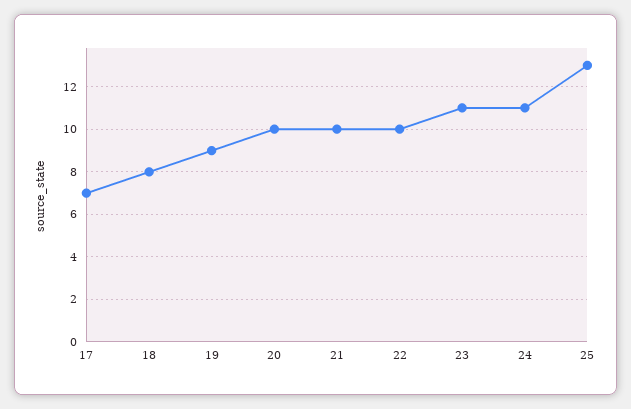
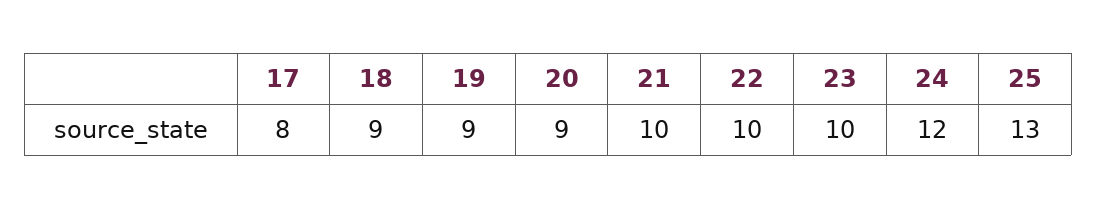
17: 7 -> 8
18: 8 -> 9
20: 10 -> 9
23: 11 -> 10
24: 11 -> 12

